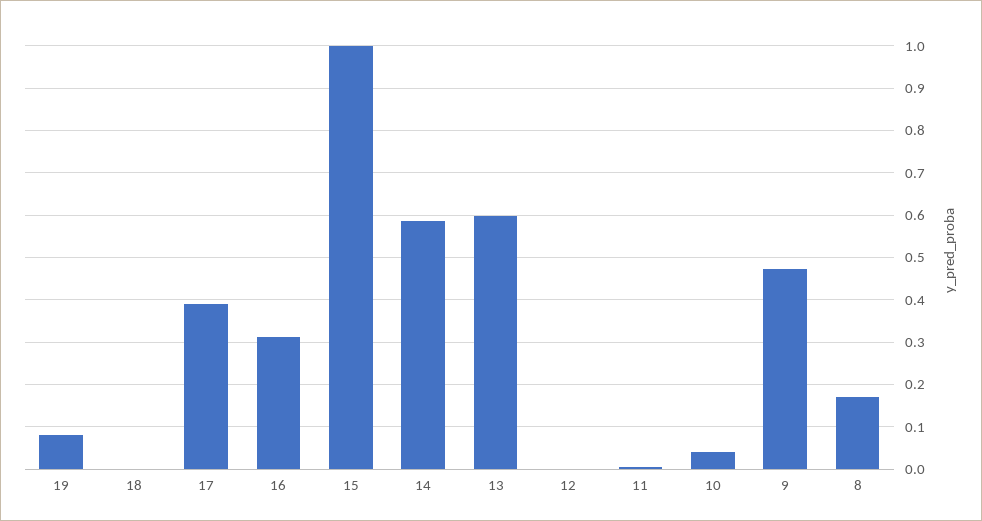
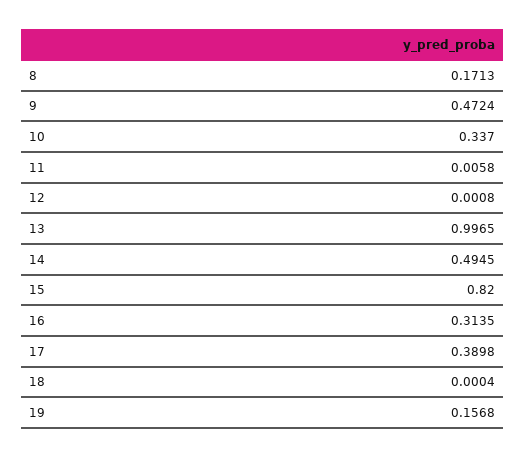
19: 0.08 -> 0.1568
15: 1 -> 0.82
14: 0.58 -> 0.4945
13: 0.6 -> 0.9965
10: 0.04 -> 0.337

